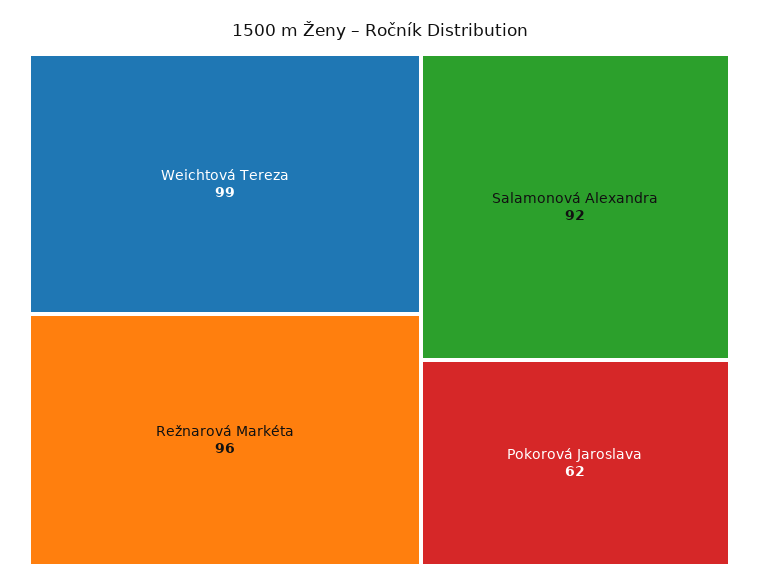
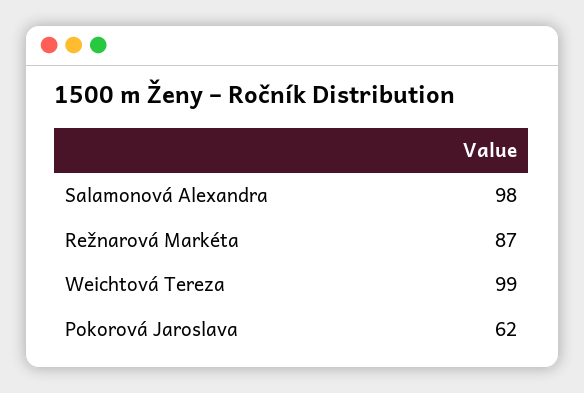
Režnarová Markéta: 96 -> 87
Salamonová Alexandra: 92 -> 98

